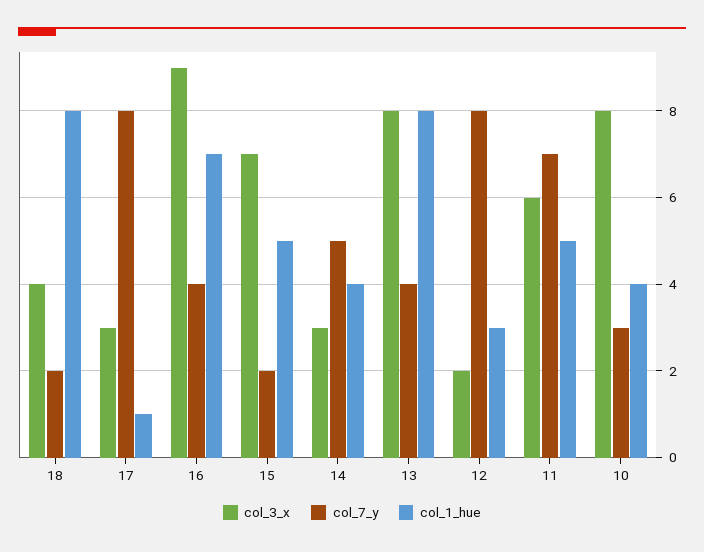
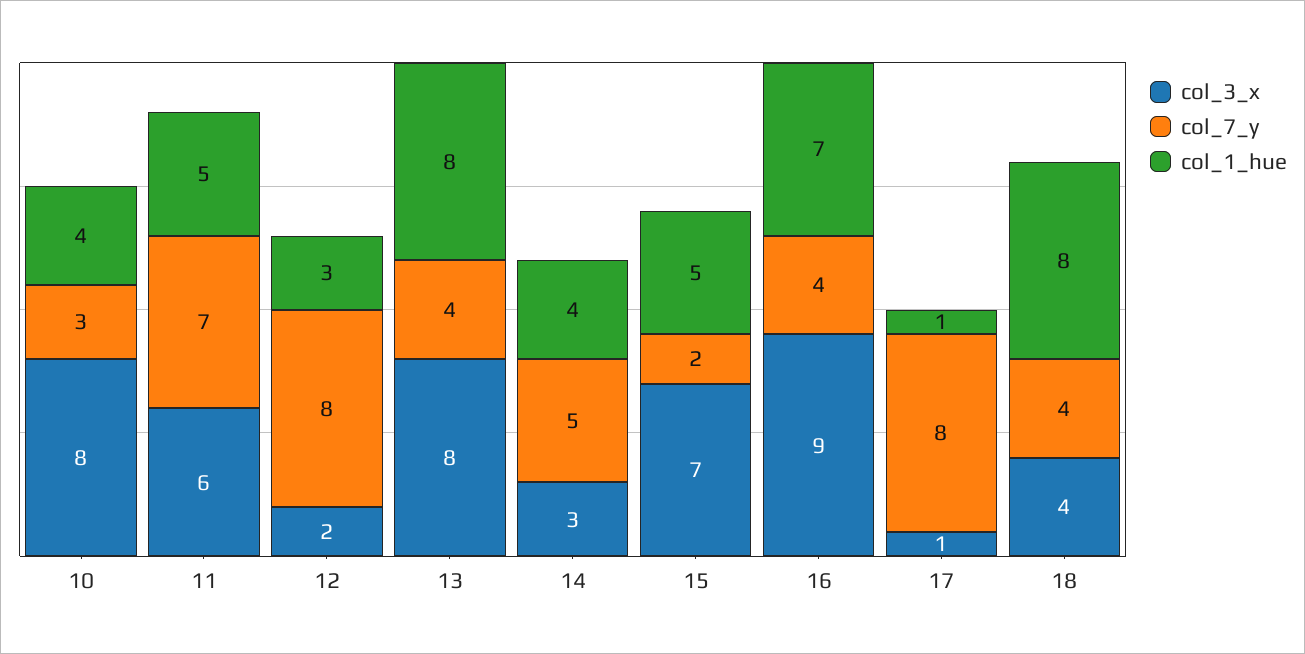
col_7_y, 18: 2 -> 4
col_3_x, 17: 3 -> 1

